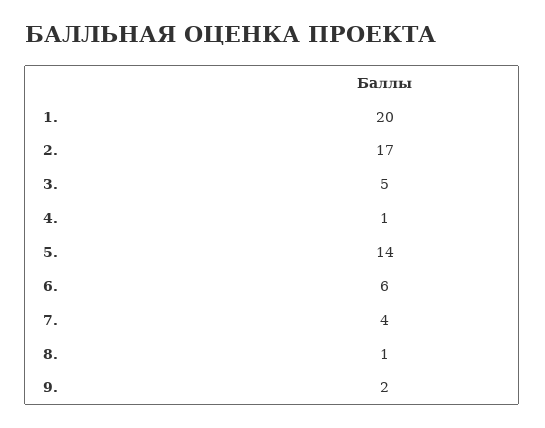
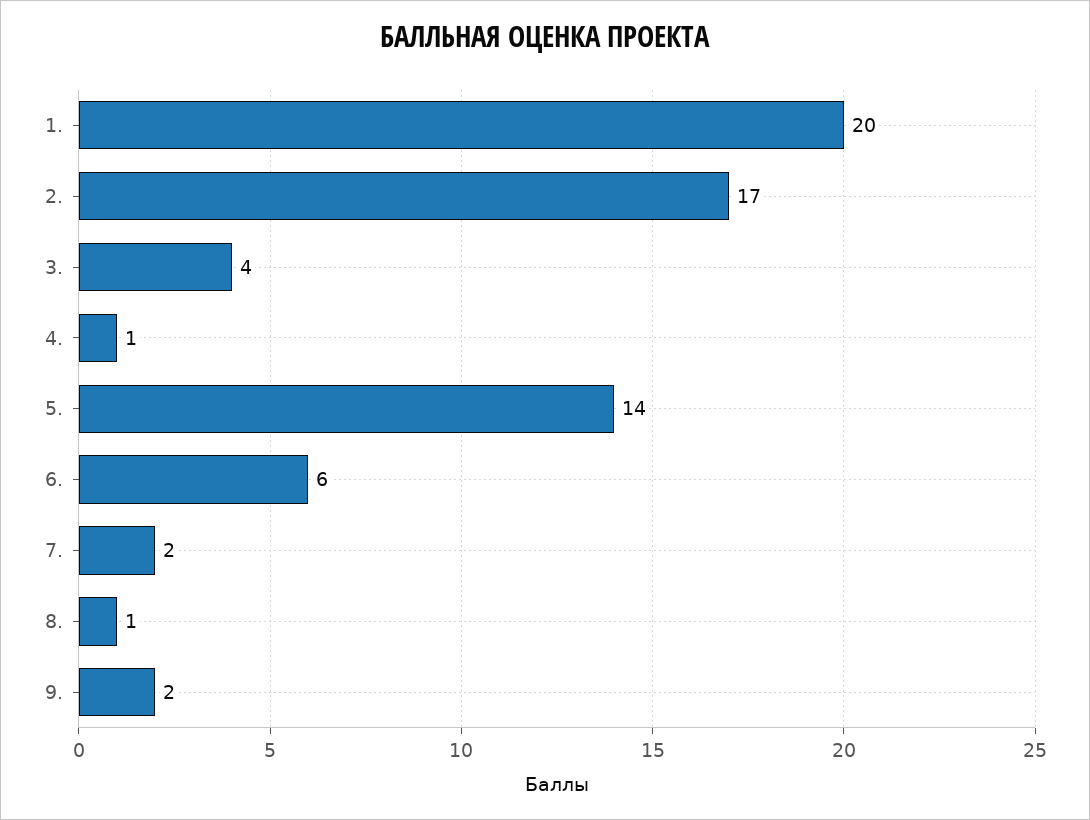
3.: 5 -> 4
7.: 4 -> 2

